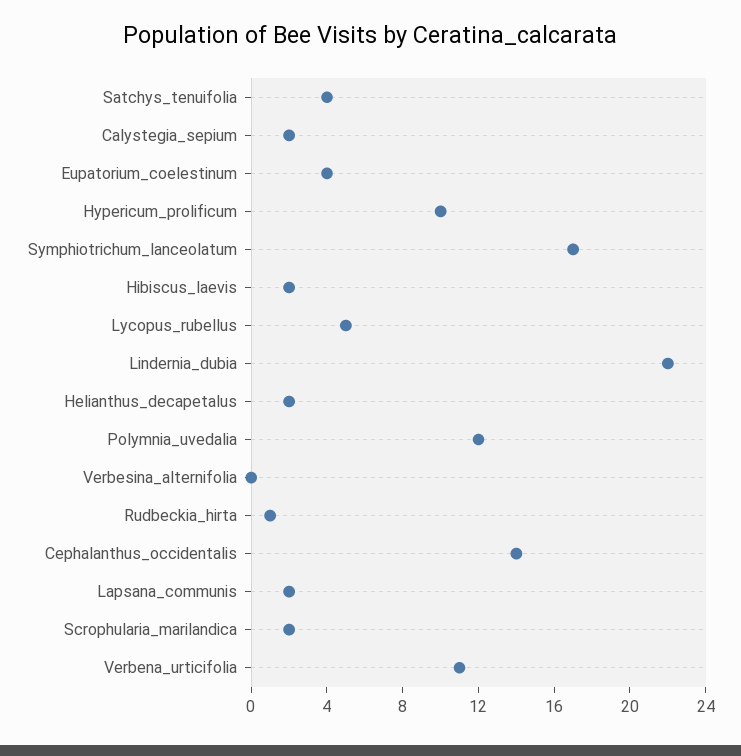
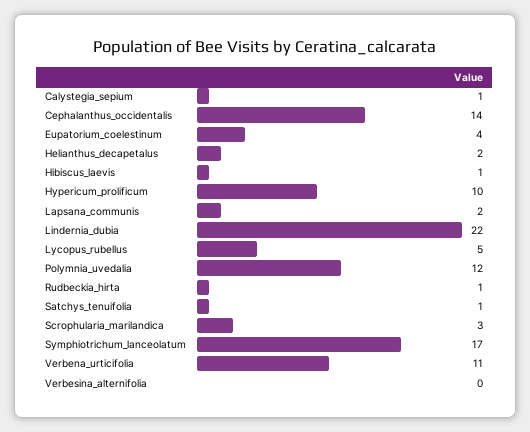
Satchys_tenuifolia: 4 -> 1
Calystegia_sepium: 2 -> 1
Hibiscus_laevis: 2 -> 1
Scrophularia_marilandica: 2 -> 3

